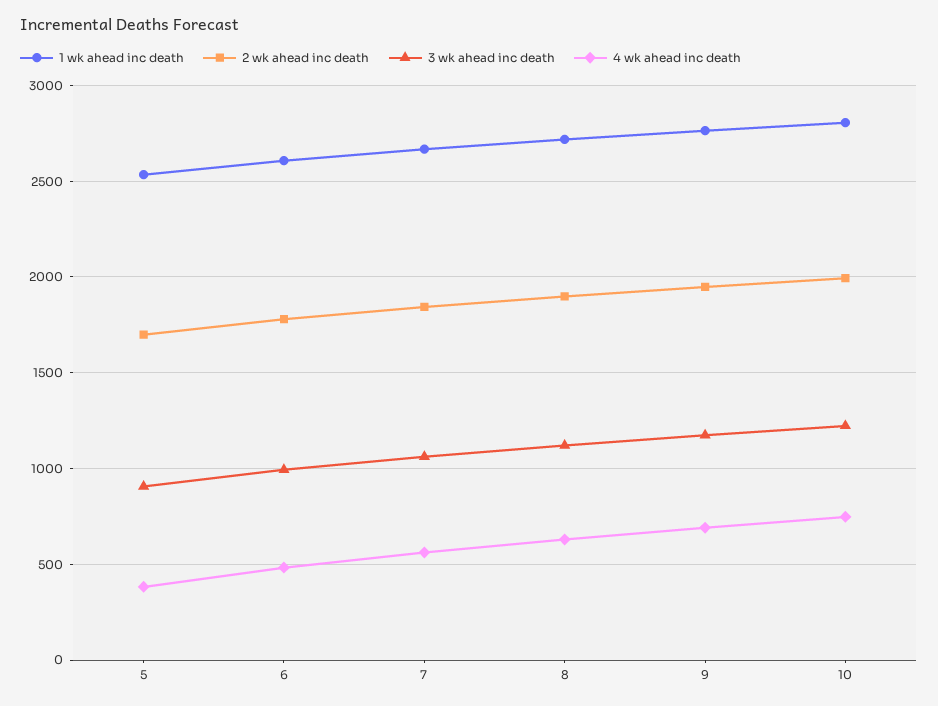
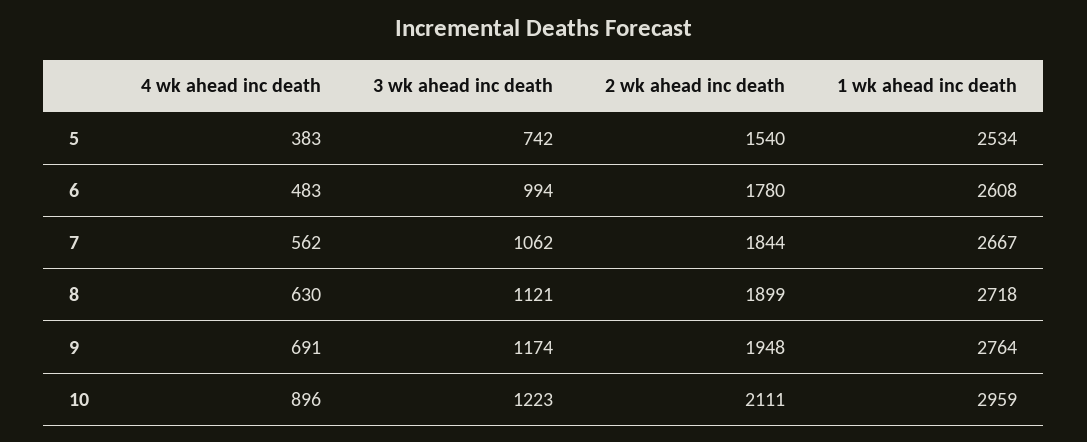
2 wk ahead inc death, 5: 1700 -> 1540
3 wk ahead inc death, 5: 900 -> 742
1 wk ahead inc death, 10: 2800 -> 2959
2 wk ahead inc death, 10: 2000 -> 2111
4 wk ahead inc death, 10: 750 -> 896

